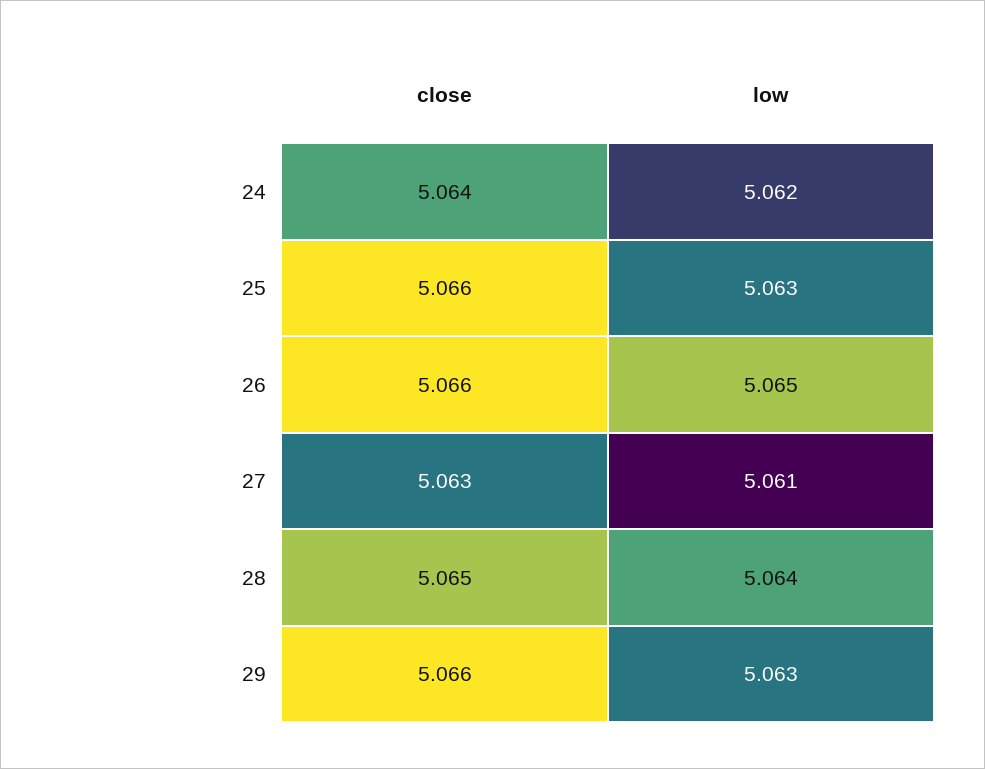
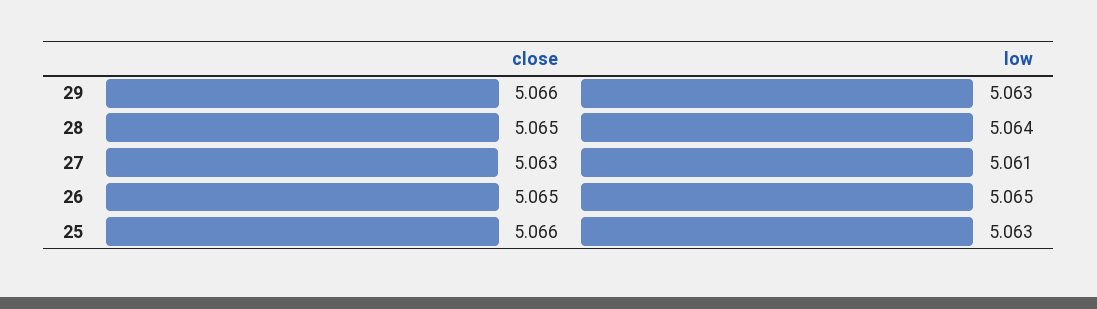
close, 24: 5.064 -> none
low, 24: 5.062 -> none
close, 26: 5.066 -> 5.065

